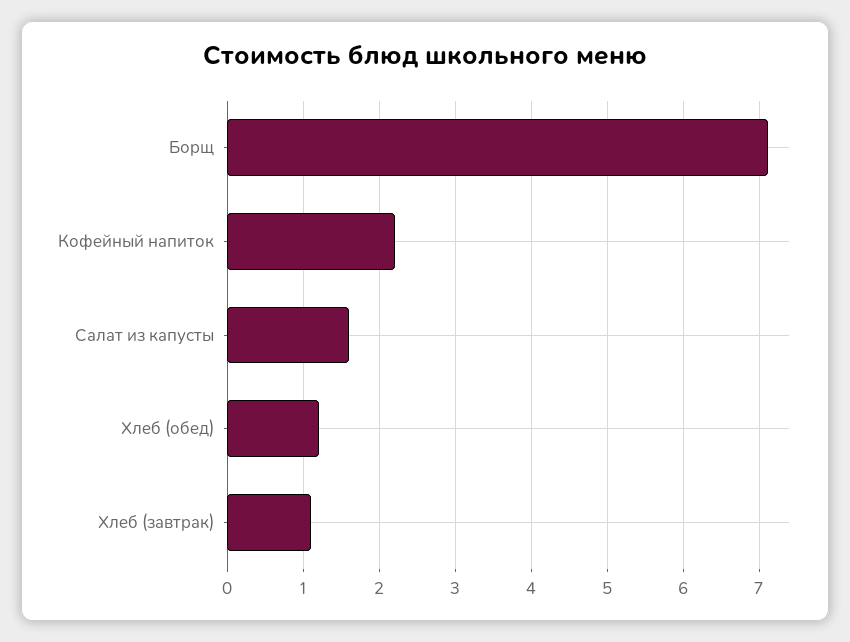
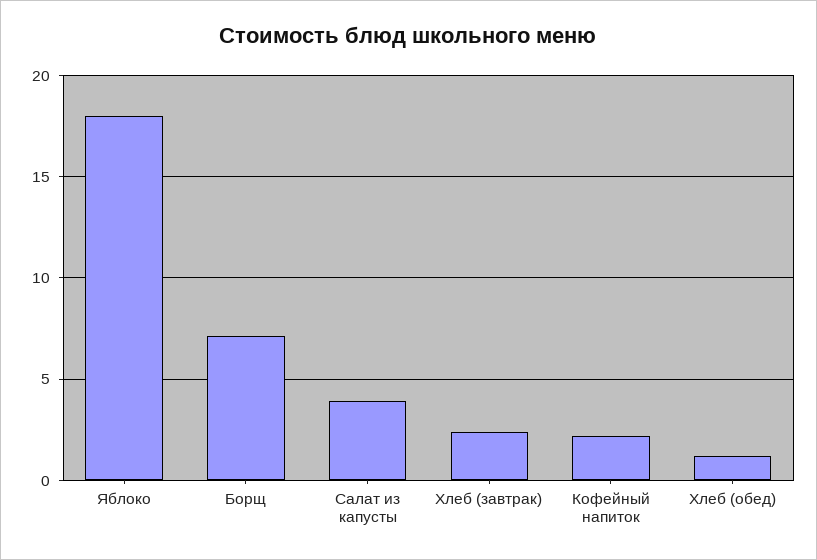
Салат из капусты: 1.6 -> 4
Хлеб (завтрак): 1.1 -> 2.5
Яблоко: none -> 18

